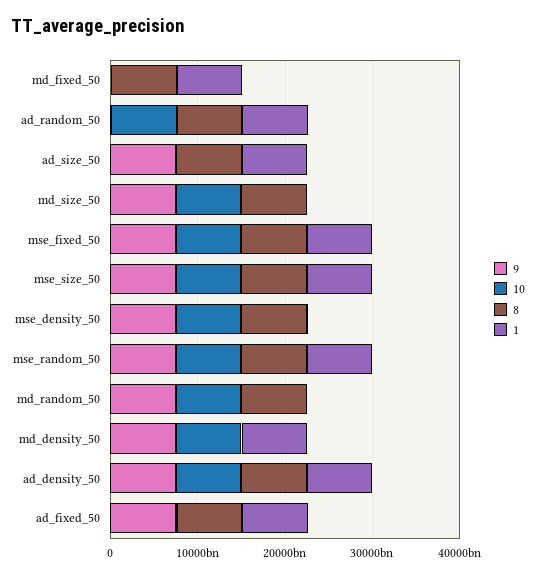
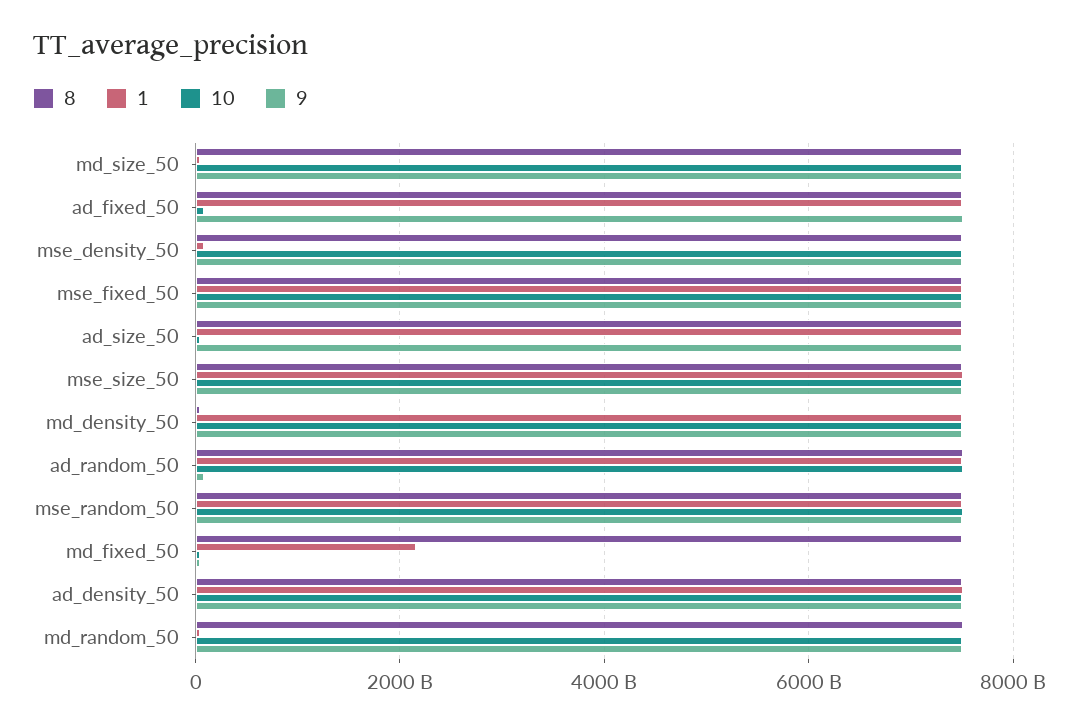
1, md_fixed_50: 8000000000000 -> 2200000000000

